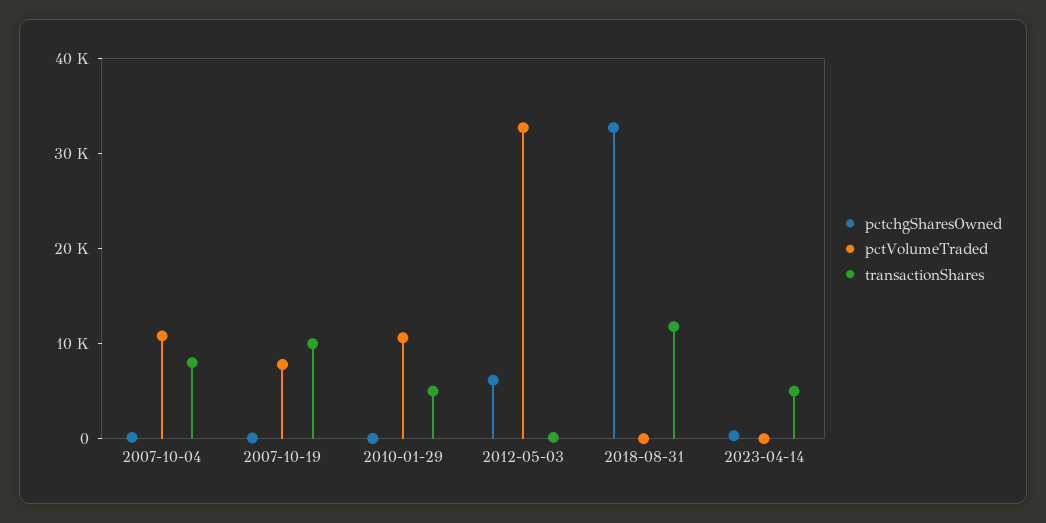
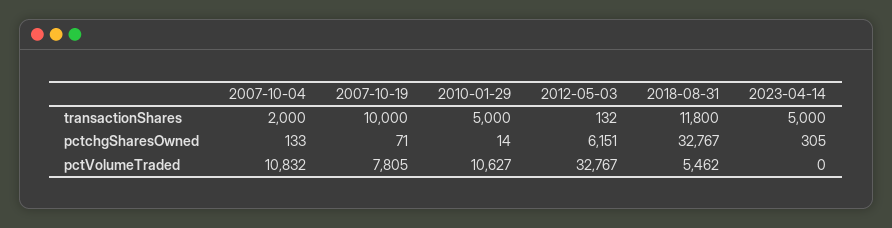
transactionShares, 2007-10-04: 8000 -> 2000
pctVolumeTraded, 2018-08-31: 0 -> 5462

